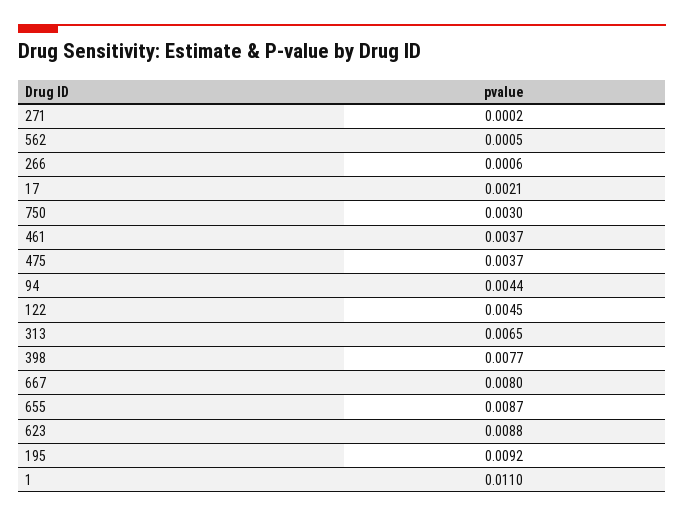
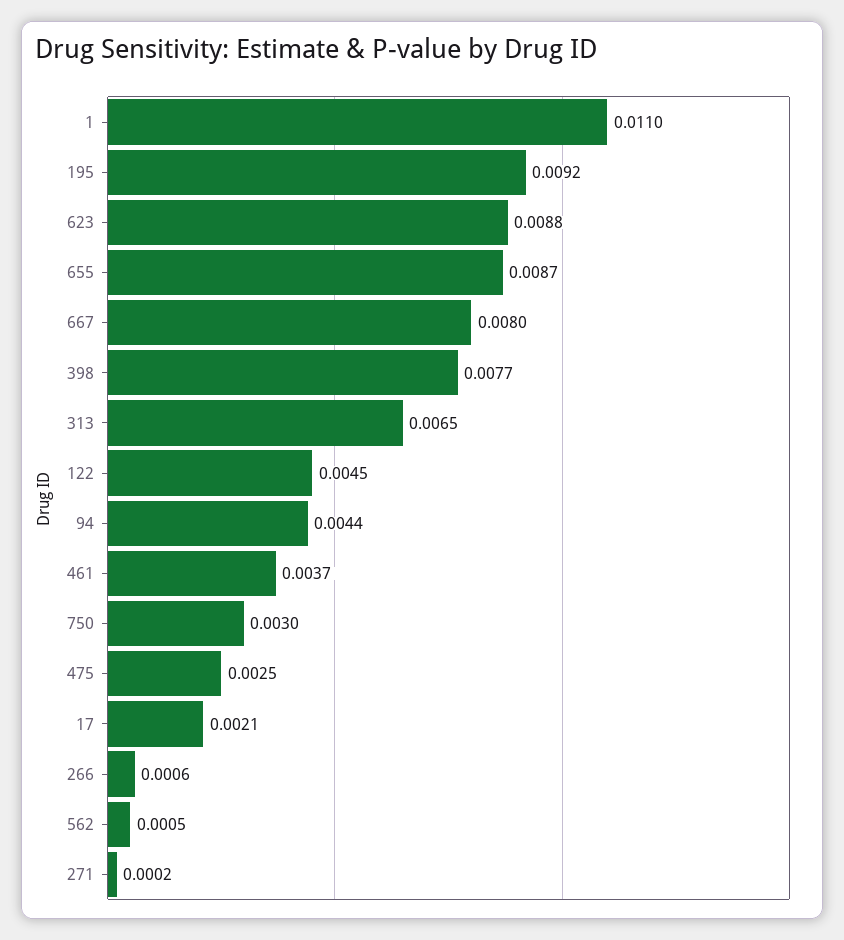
475: 0.0037 -> 0.0025

